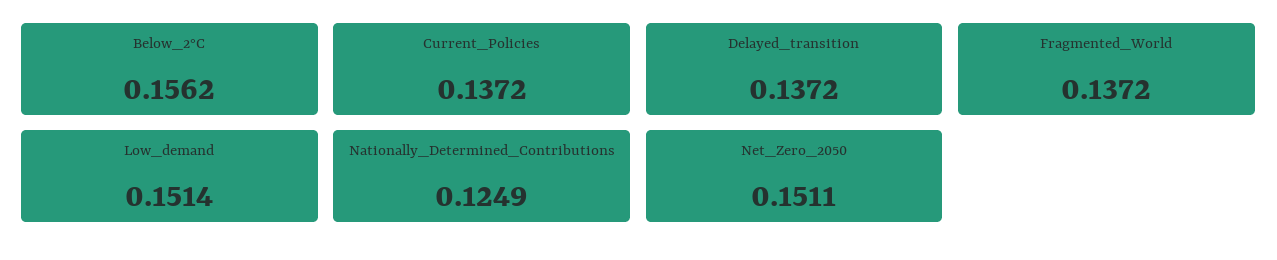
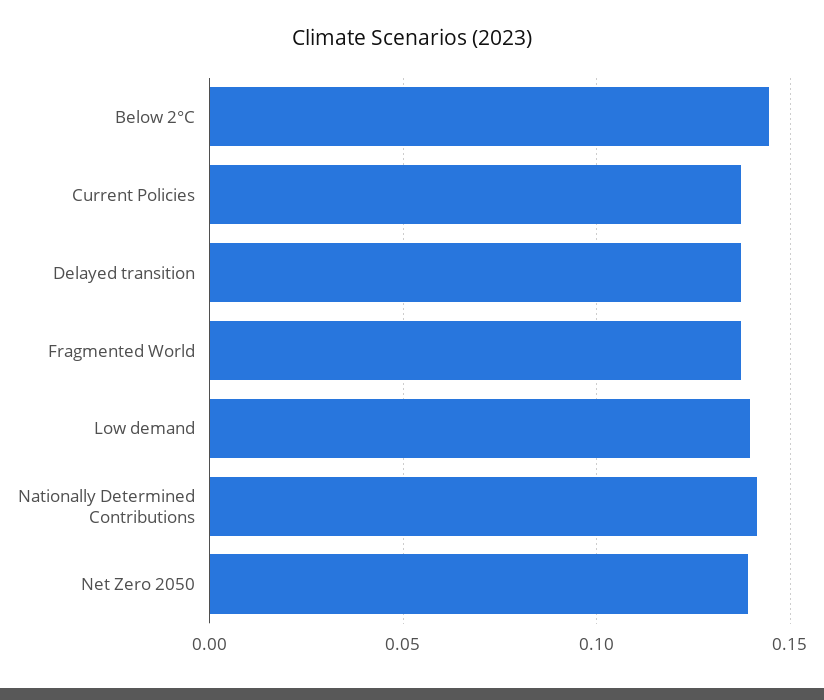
Below_2°C: 0.1562 -> 0.145
Low_demand: 0.1514 -> 0.14
Nationally_Determined_Contributions: 0.1249 -> 0.14
Net_Zero_2050: 0.1511 -> 0.14

